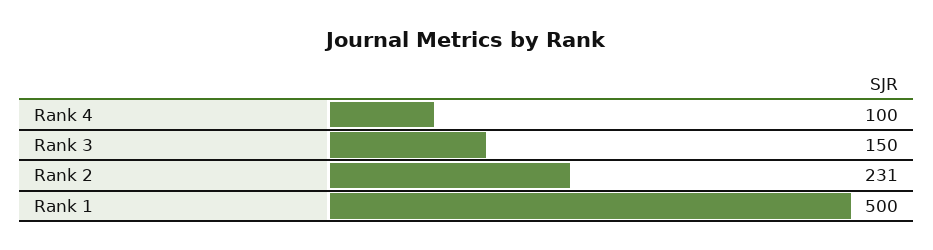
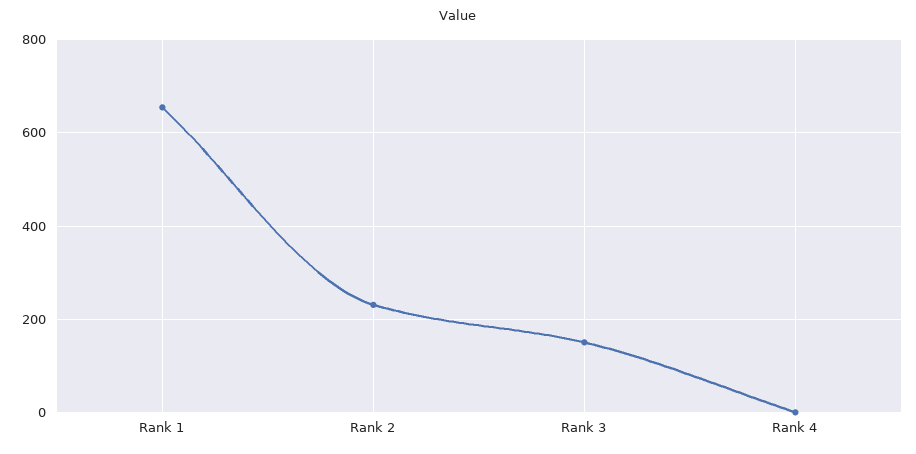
Rank 4: 100 -> 0
Rank 1: 500 -> 660

